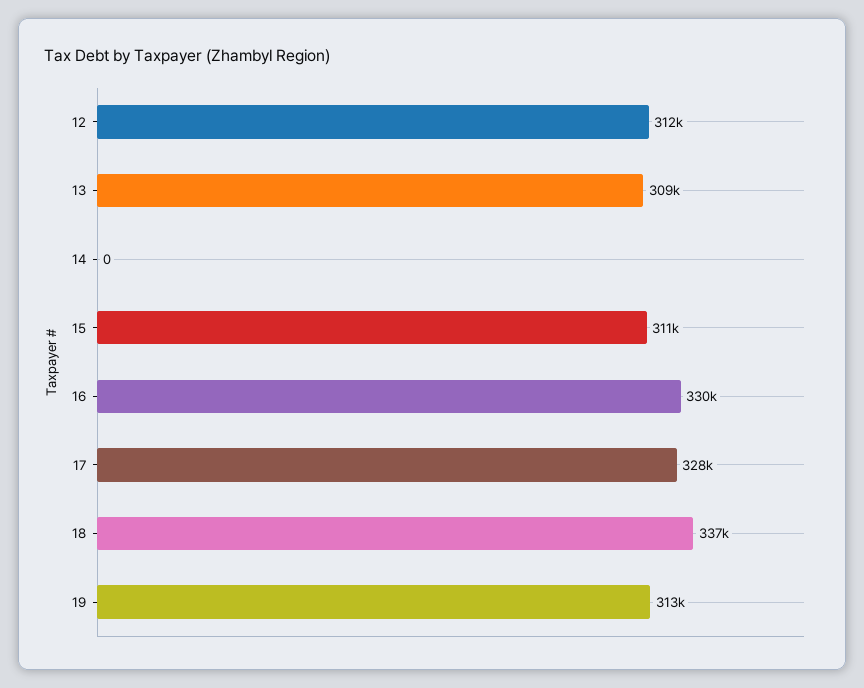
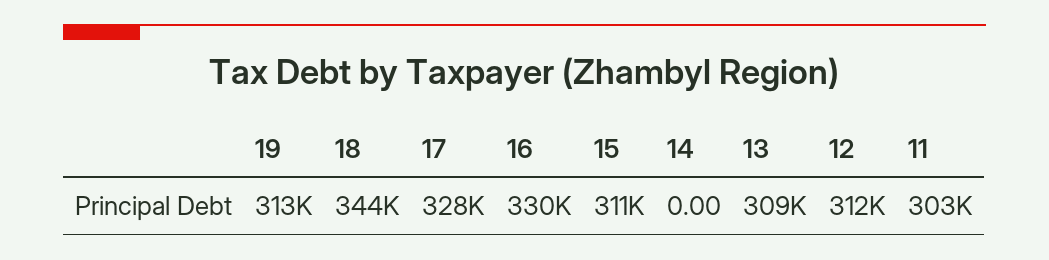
18: 337000 -> 344000
11: none -> 303000

